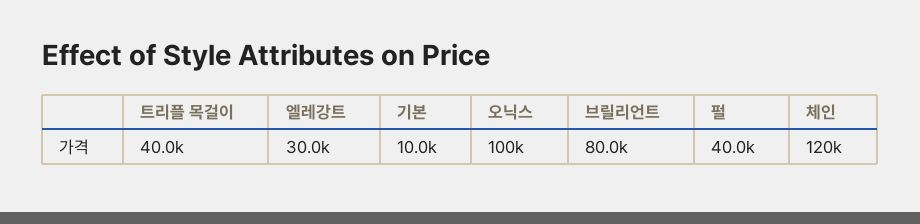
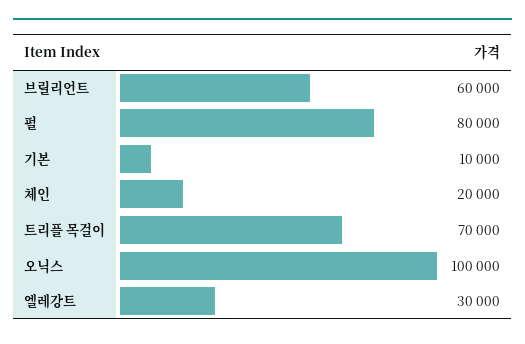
트리플 목걸이: 40000 -> 70000
브릴리언트: 80000 -> 60000
펄: 40000 -> 80000
체인: 120000 -> 20000

